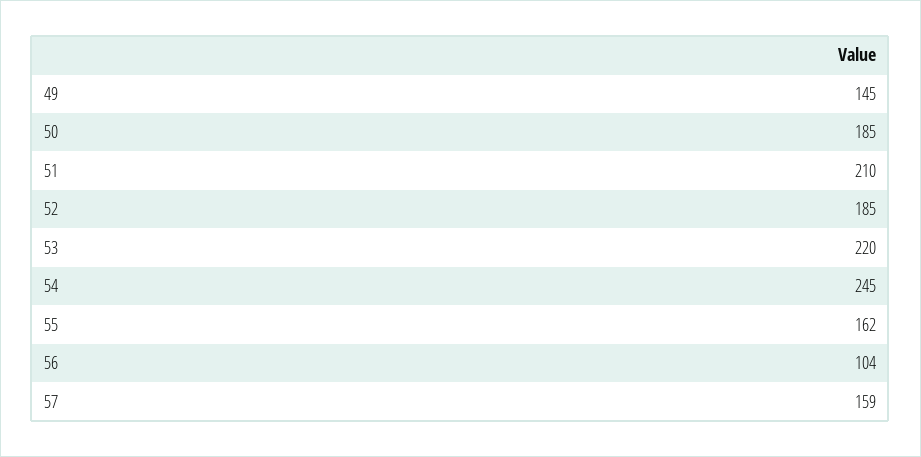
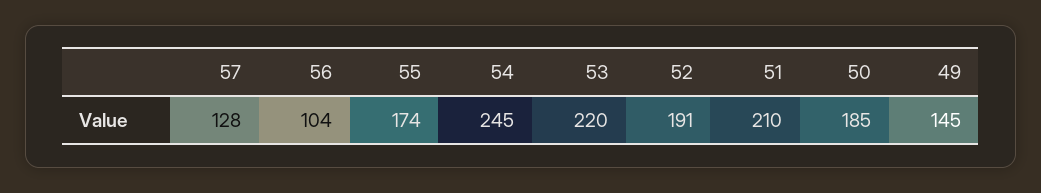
52: 185 -> 191
55: 162 -> 174
57: 159 -> 128

